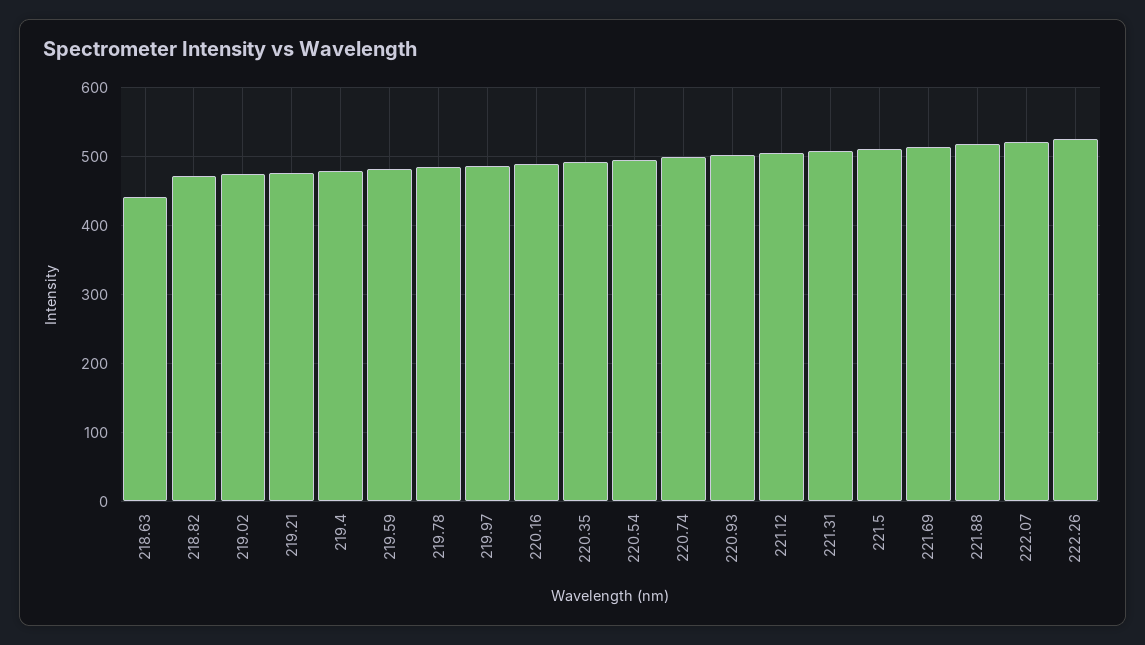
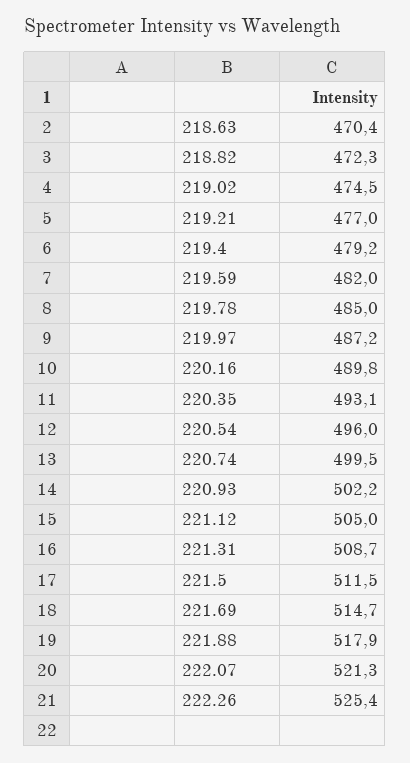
218.63: 440 -> 470.4

